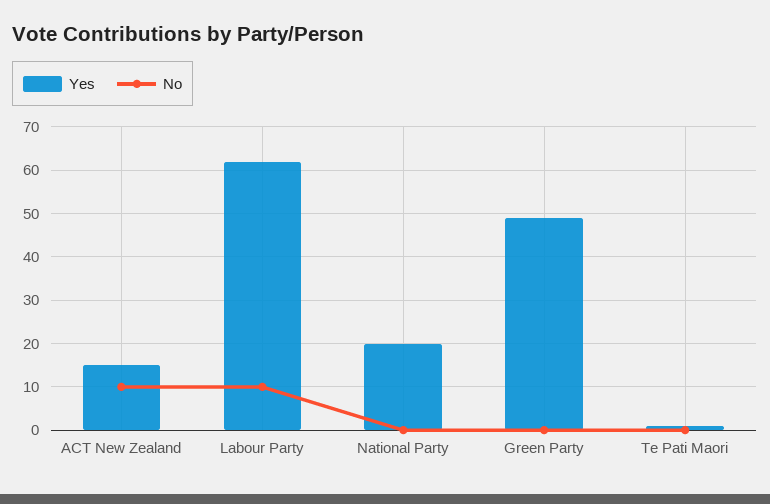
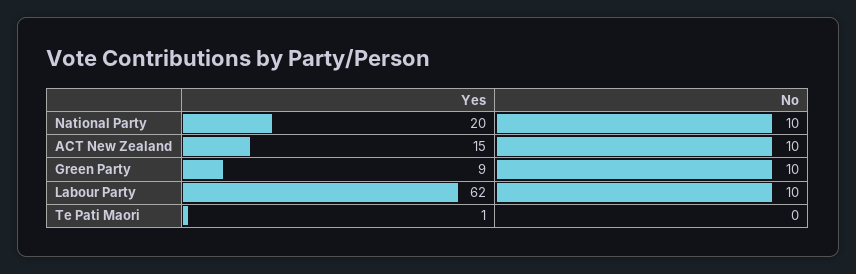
No, National Party: 0 -> 10
Yes, Green Party: 50 -> 9
No, Green Party: 0 -> 10

